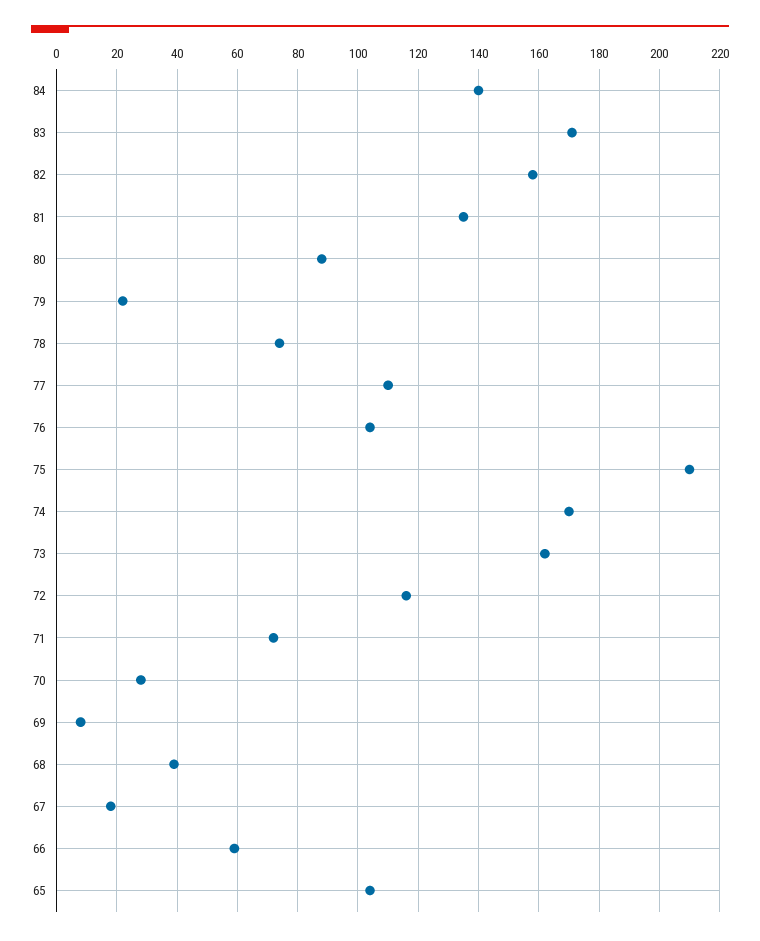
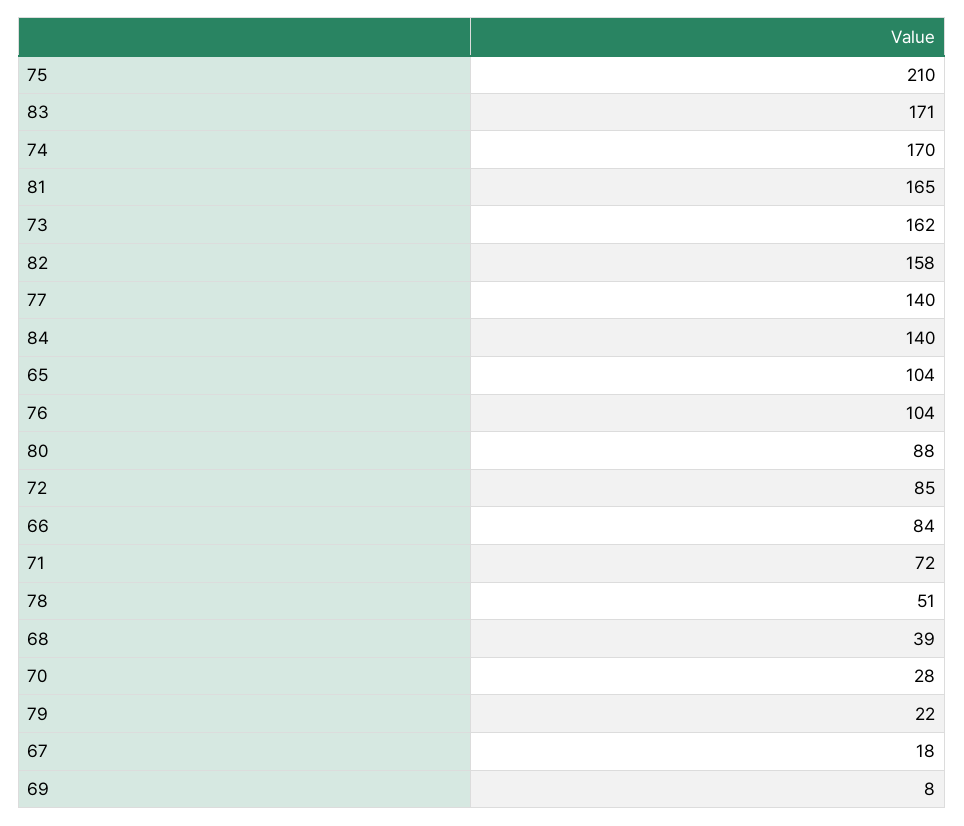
81: 135 -> 165
78: 75 -> 51
77: 110 -> 140
72: 115 -> 85
66: 60 -> 84

